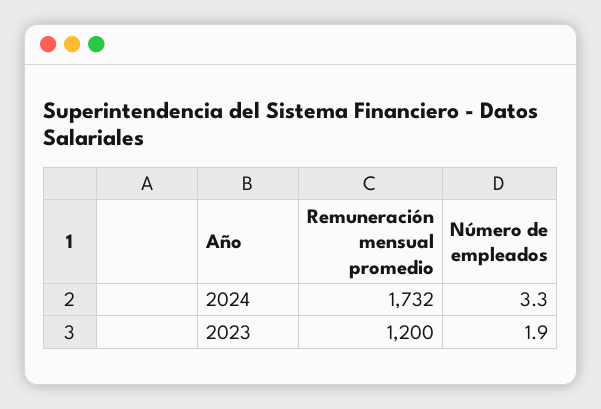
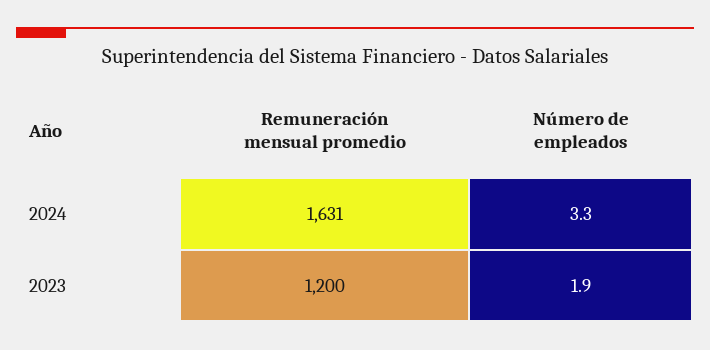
Remuneración mensual promedio, 2024: 1732 -> 1631

